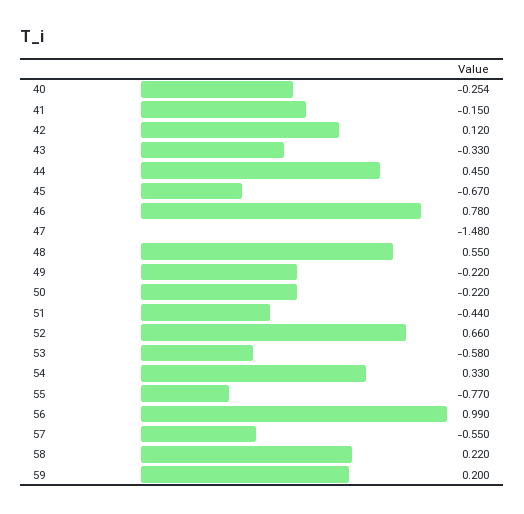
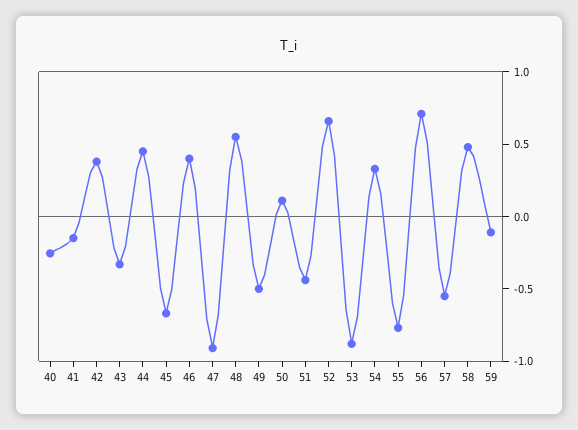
42: 0.12 -> 0.4
46: 0.78 -> 0.4
47: -1.48 -> -0.9
49: -0.22 -> -0.5
50: -0.22 -> 0.1
53: -0.58 -> -0.9
56: 0.99 -> 0.7
58: 0.22 -> 0.5
59: 0.2 -> -0.1

